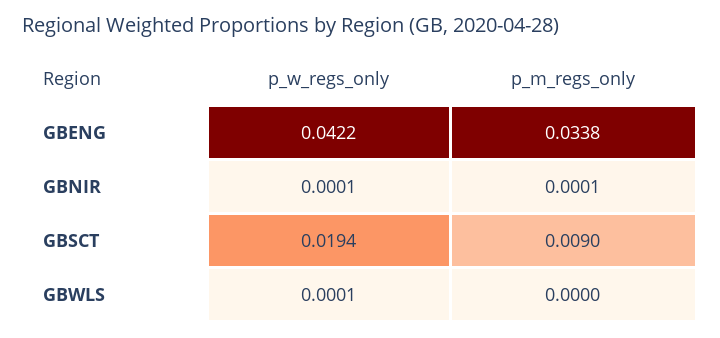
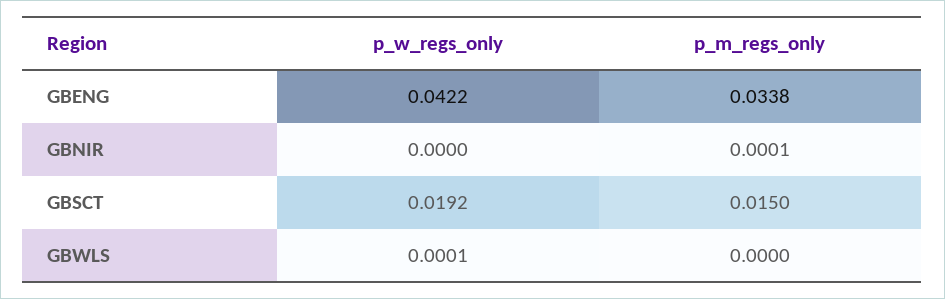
p_w_regs_only, GBNIR: 0.0001 -> 0
p_w_regs_only, GBSCT: 0.0194 -> 0.0192
p_m_regs_only, GBSCT: 0.009 -> 0.015

